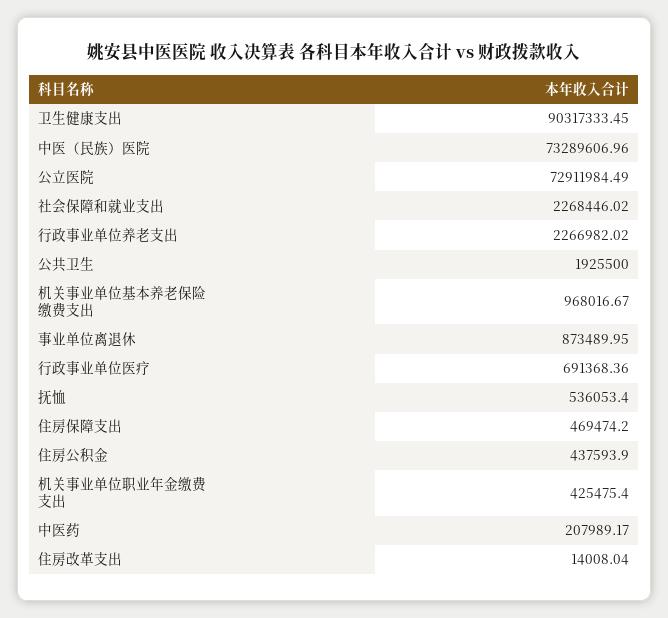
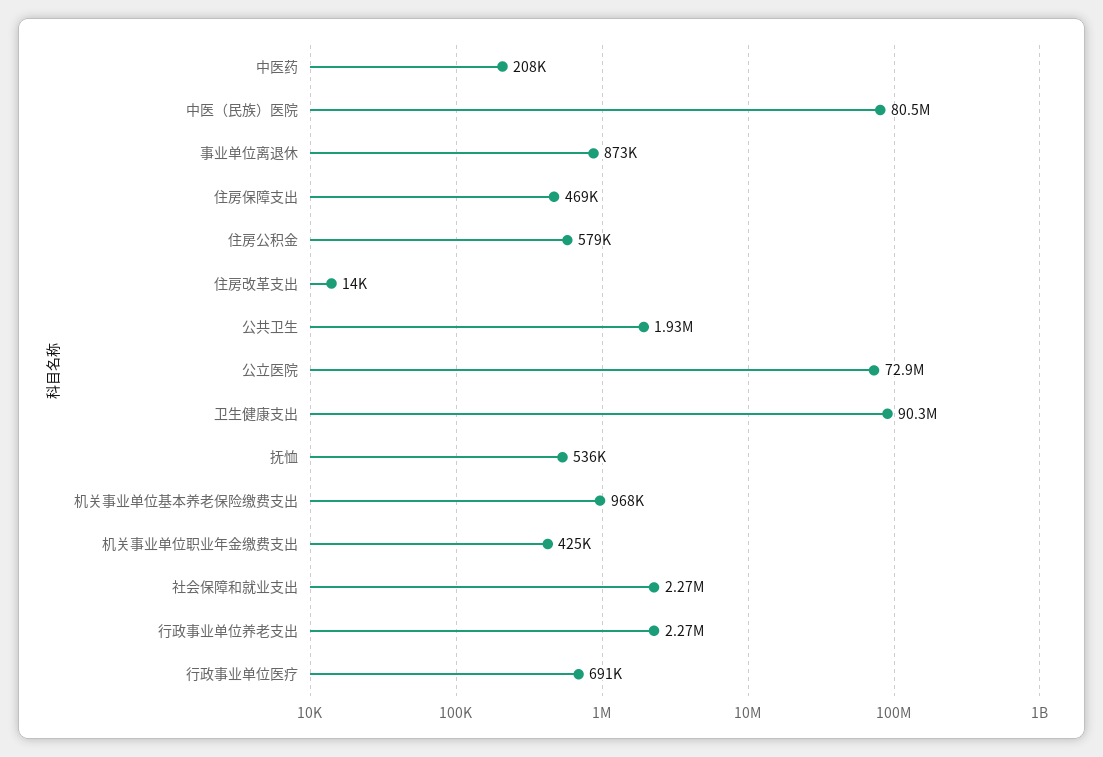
中医（民族）医院: 73289606.96 -> 80500000
住房公积金: 437593.9 -> 579000

